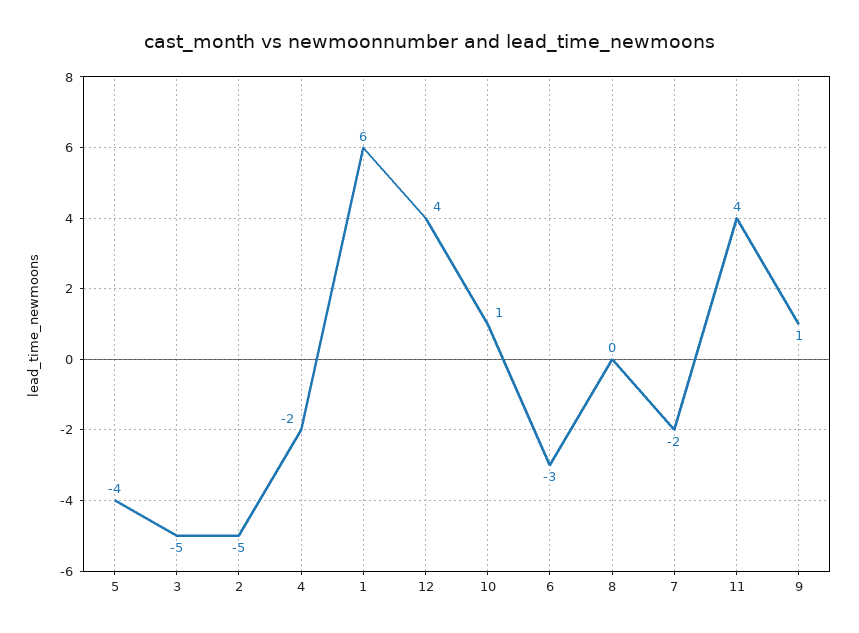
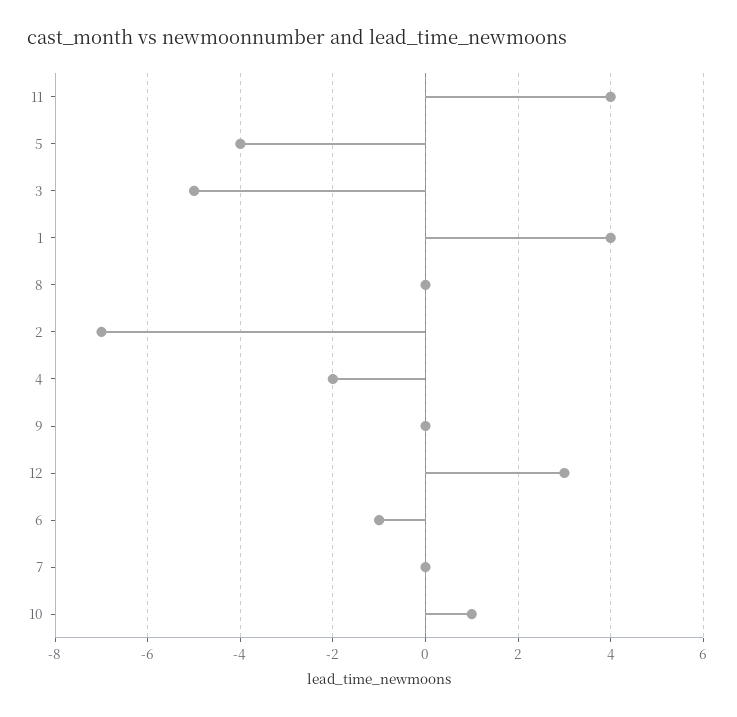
2: -5 -> -7
1: 6 -> 4
12: 4 -> 3
6: -3 -> -1
7: -2 -> 0
9: 1 -> 0

